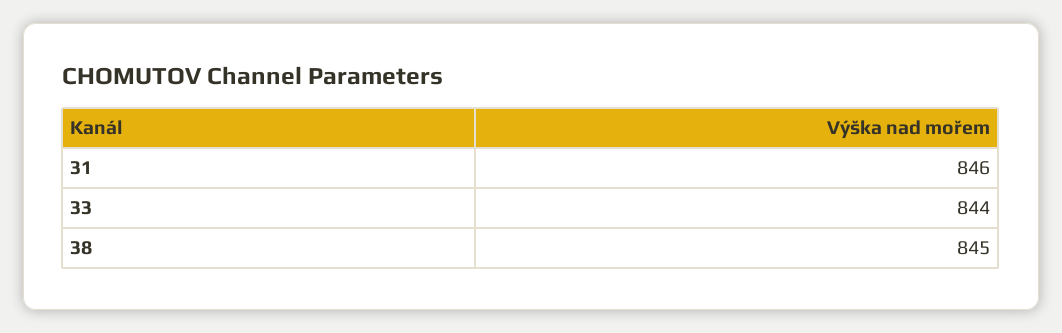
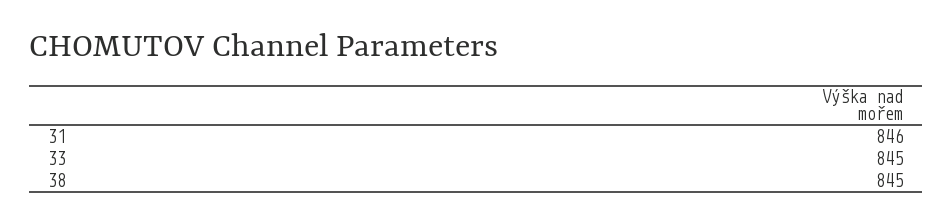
33: 844 -> 845

